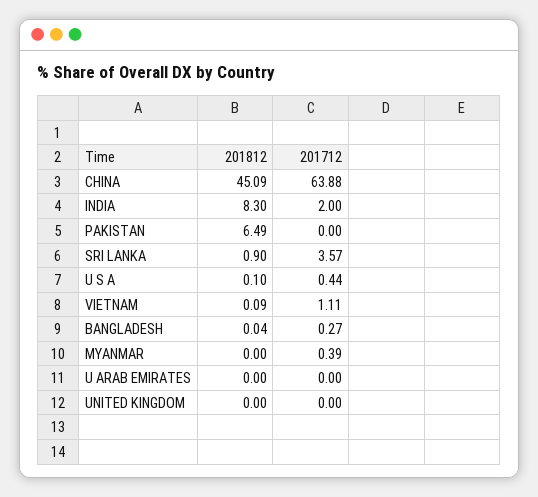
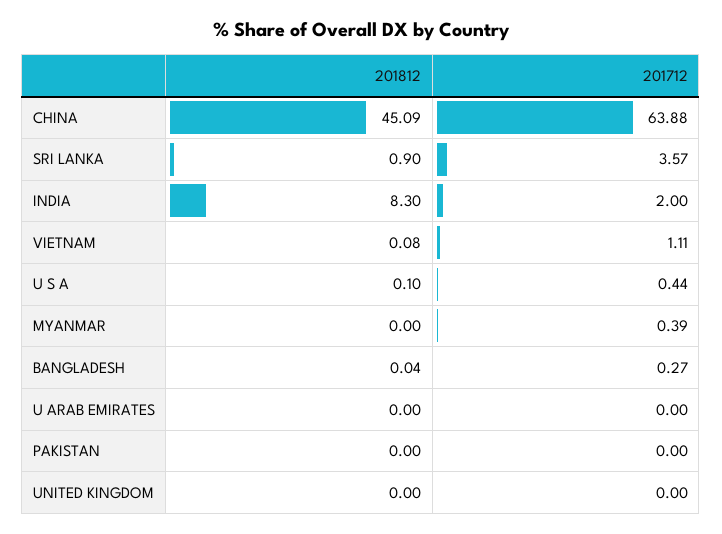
201812, PAKISTAN: 6.49 -> 0
201812, VIETNAM: 0.09 -> 0.08

